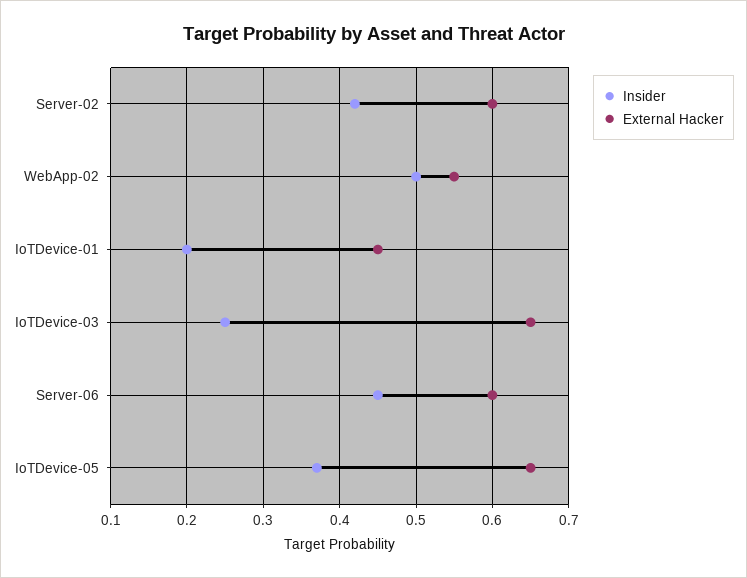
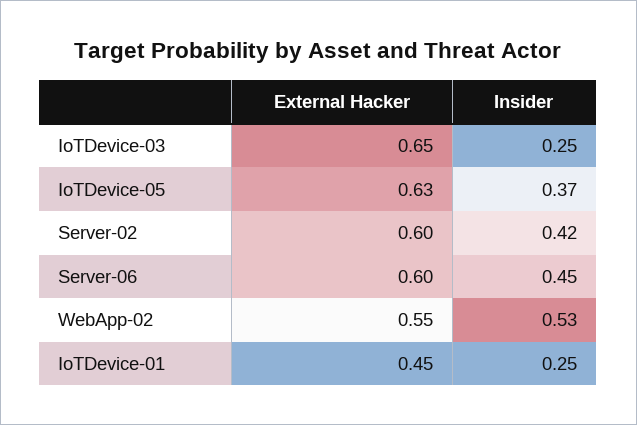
Insider, WebApp-02: 0.5 -> 0.53
Insider, IoTDevice-01: 0.2 -> 0.25
External Hacker, IoTDevice-05: 0.65 -> 0.63

